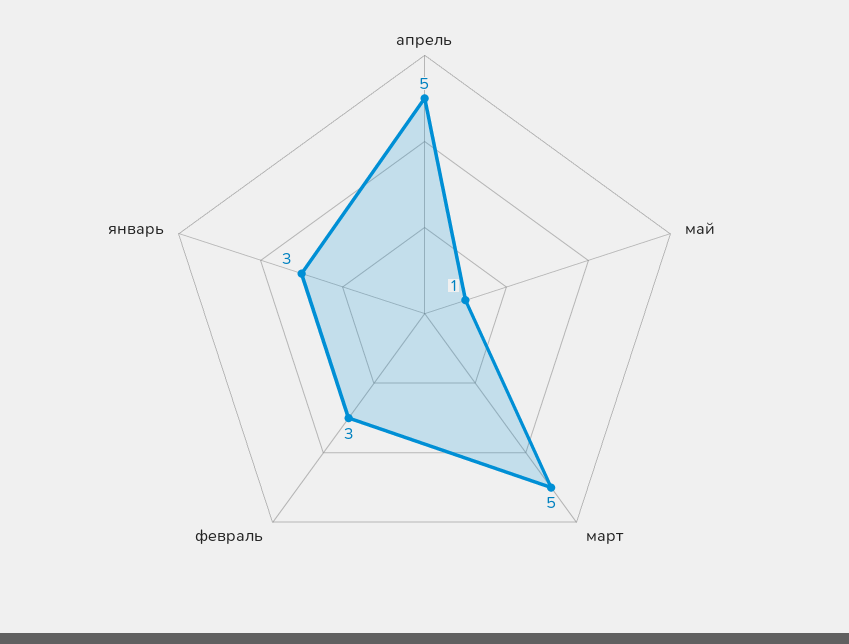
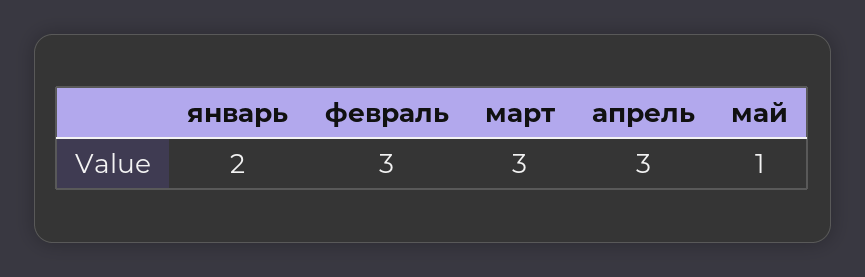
апрель: 5 -> 3
март: 5 -> 3
январь: 3 -> 2

